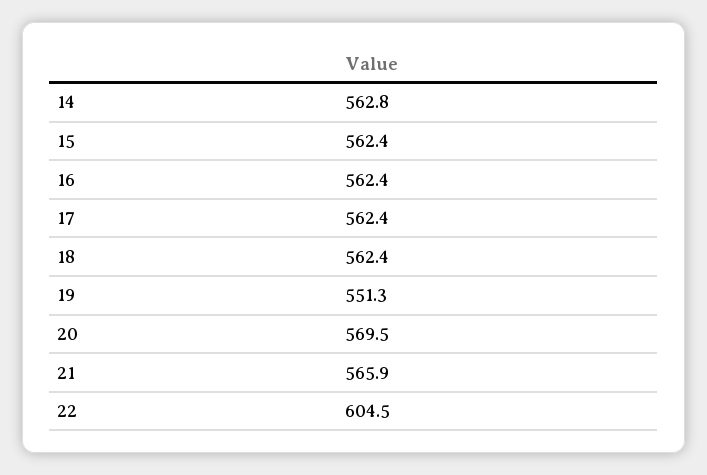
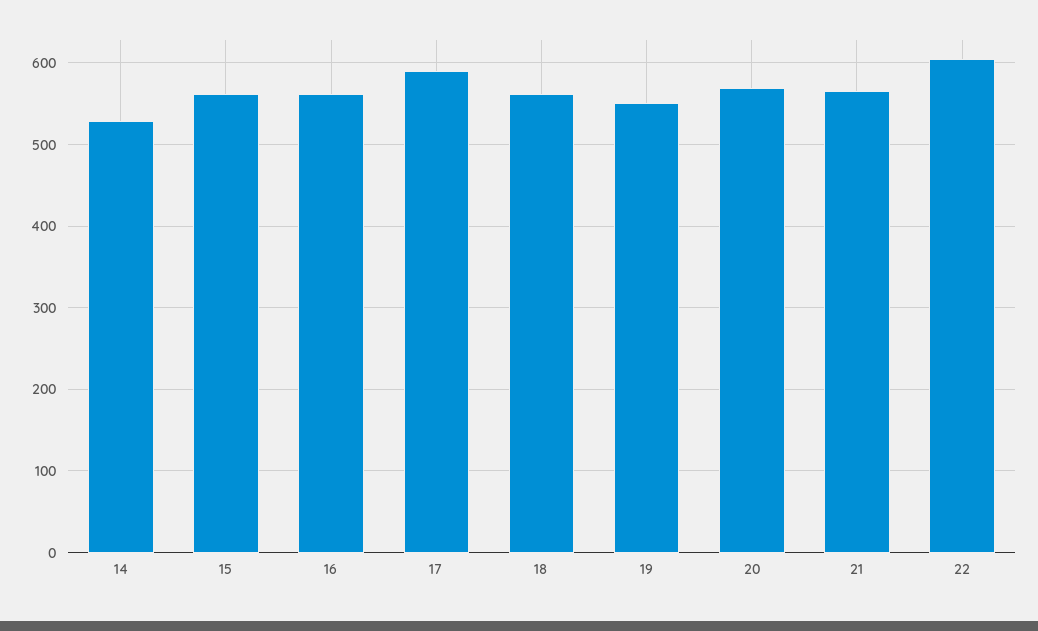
14: 562.8 -> 530
17: 562.4 -> 590

